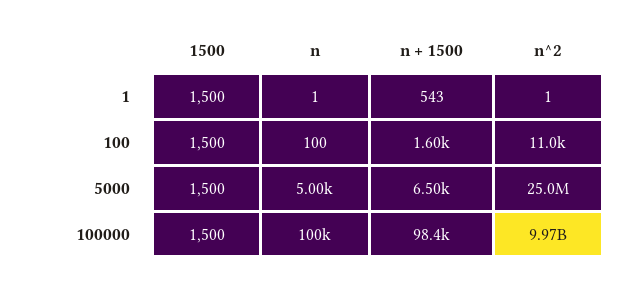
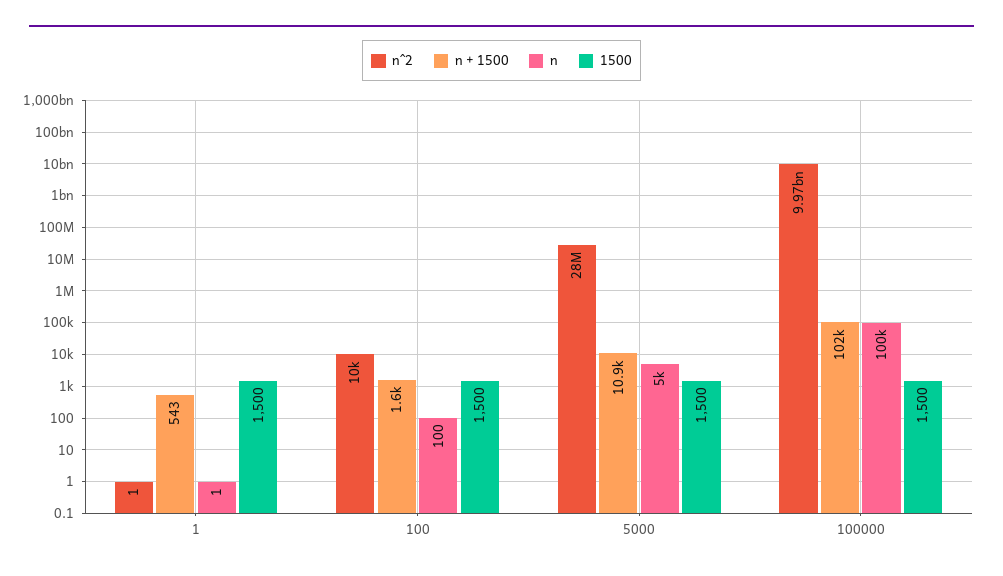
n^2, 100: 11000 -> 10000
n + 1500, 5000: 6500 -> 10900
n^2, 5000: 25000000 -> 28000000
n + 1500, 100000: 98400 -> 102000

